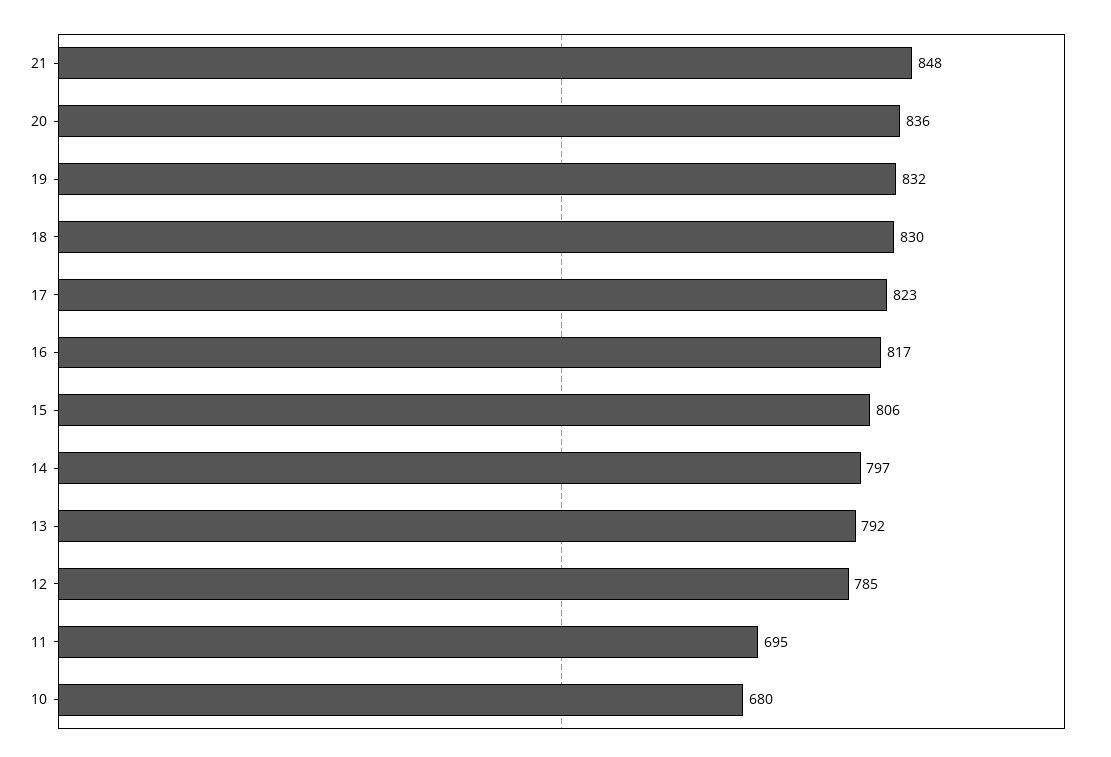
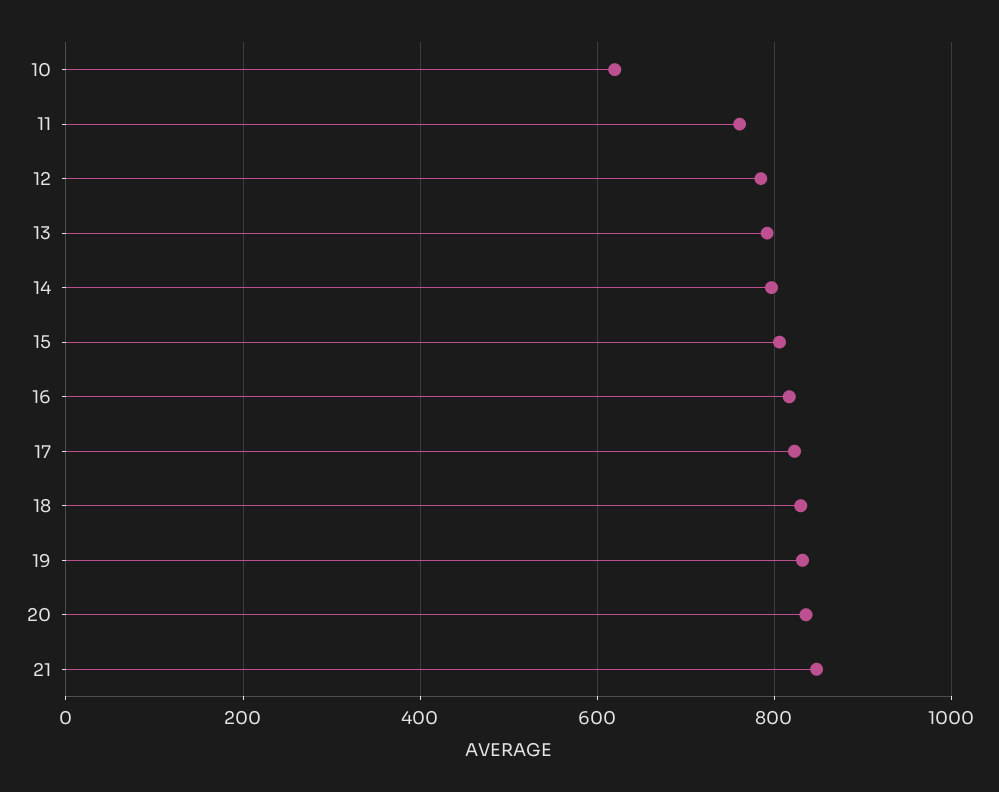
11: 695 -> 760
10: 680 -> 620

